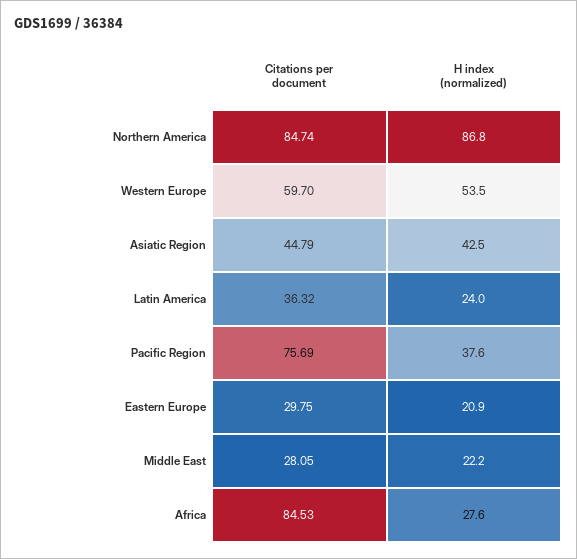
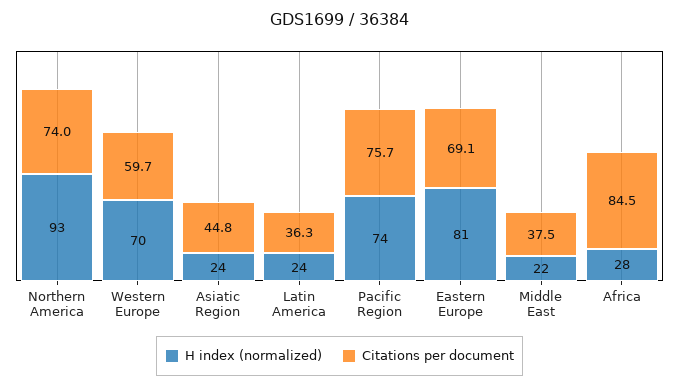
Citations per document, Northern America: 84.74 -> 74
H index (normalized), Northern America: 86.8 -> 93
H index (normalized), Western Europe: 53.5 -> 70
H index (normalized), Asiatic Region: 42.5 -> 24
H index (normalized), Pacific Region: 37.6 -> 74
Citations per document, Eastern Europe: 29.75 -> 69.1
H index (normalized), Eastern Europe: 20.9 -> 81
Citations per document, Middle East: 28.05 -> 37.5

